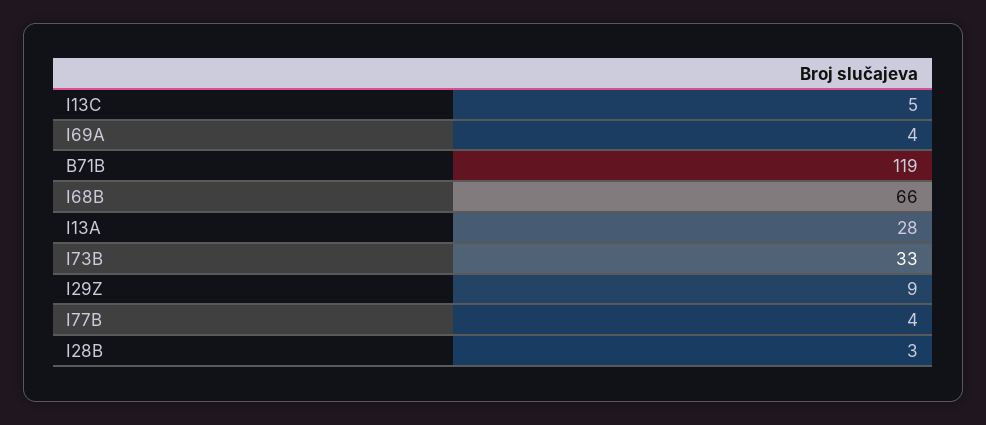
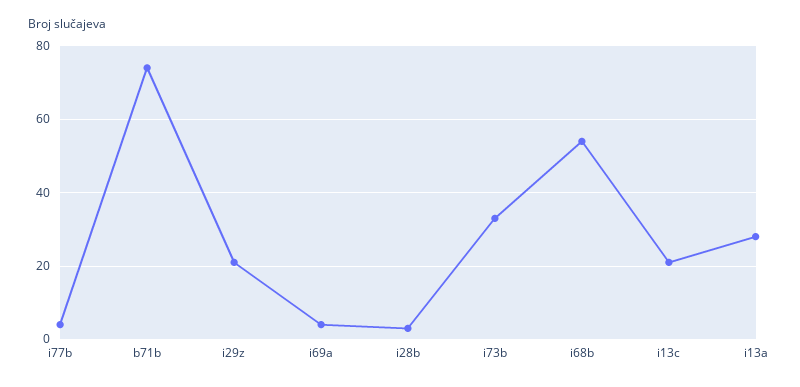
I13C: 5 -> 20
B71B: 119 -> 75
I68B: 66 -> 55
I29Z: 9 -> 20

